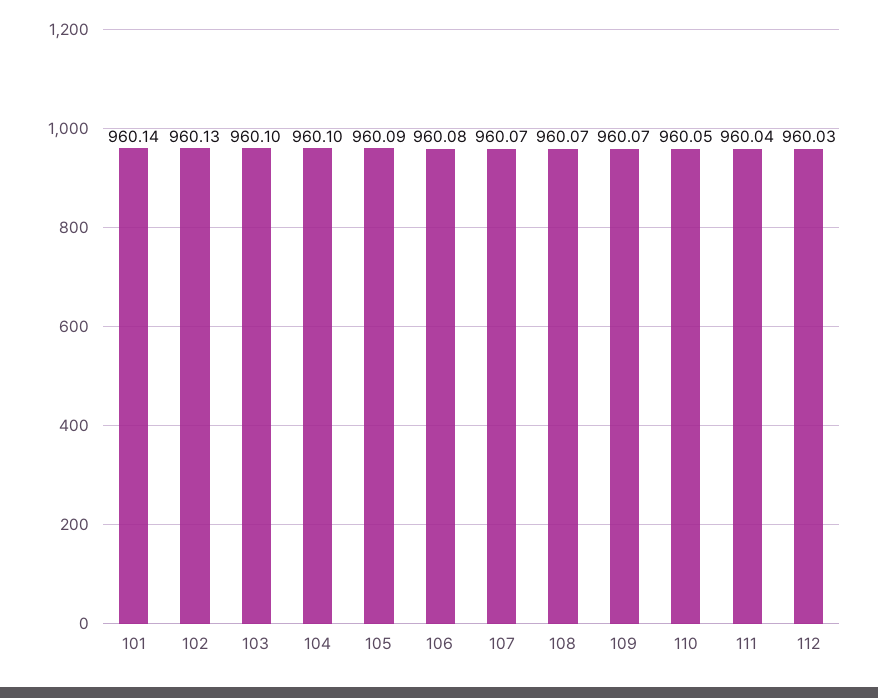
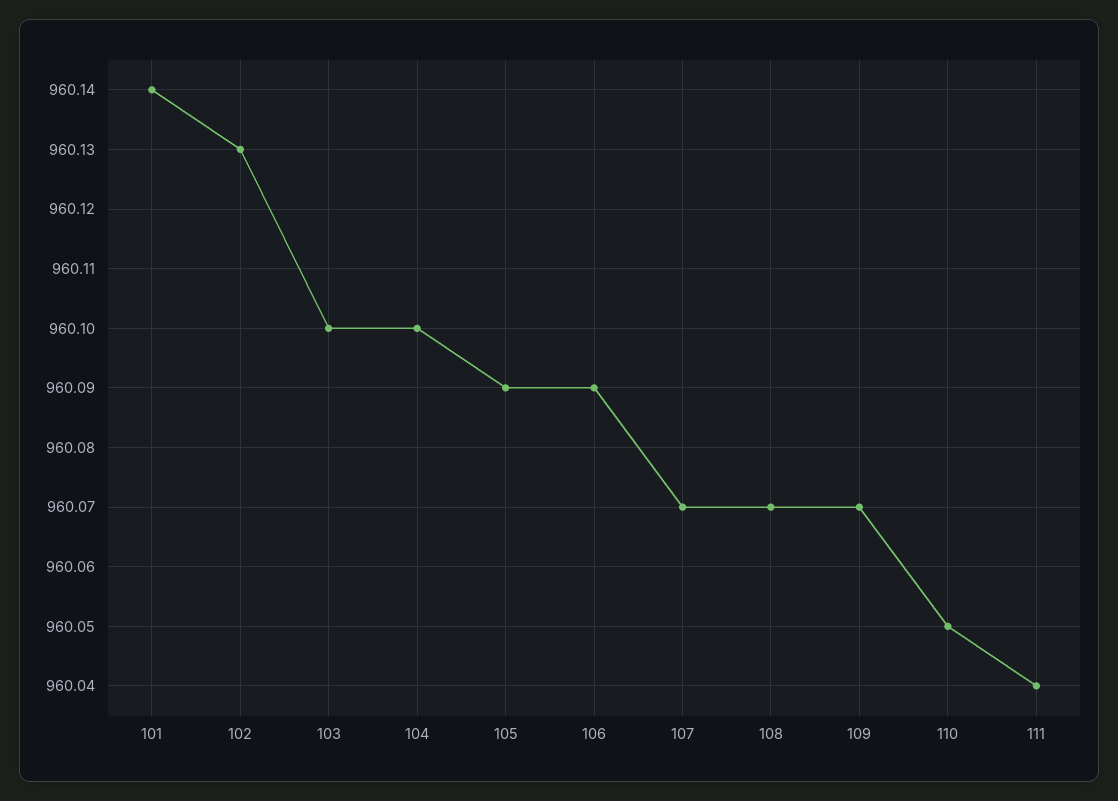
106: 960.08 -> 960.09
112: 960.03 -> none

